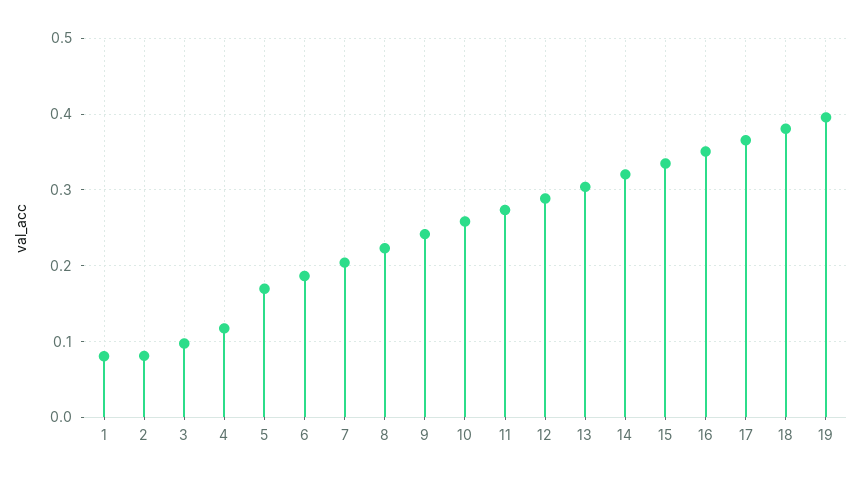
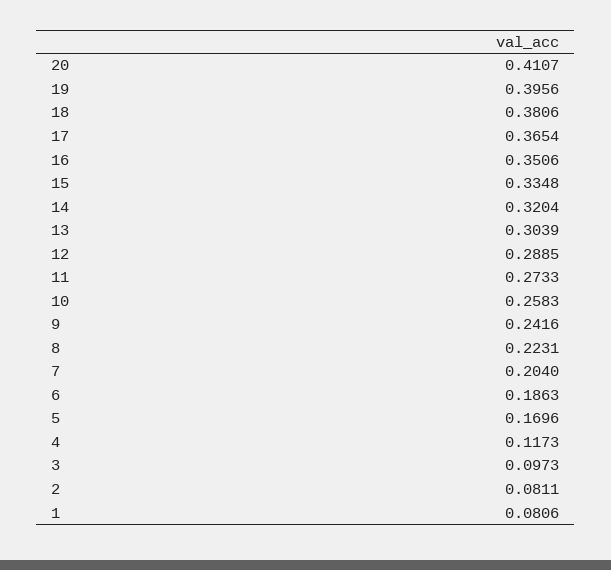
20: none -> 0.4107

